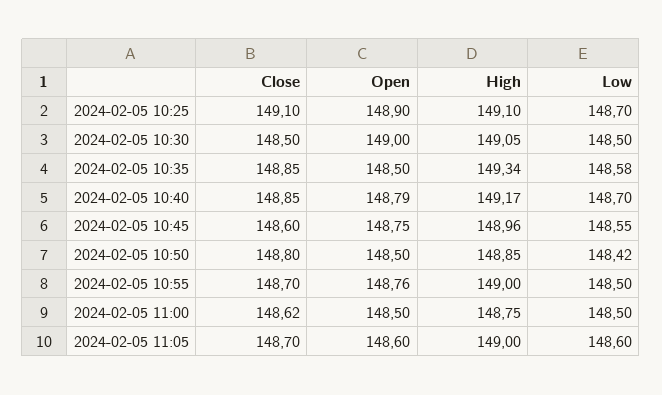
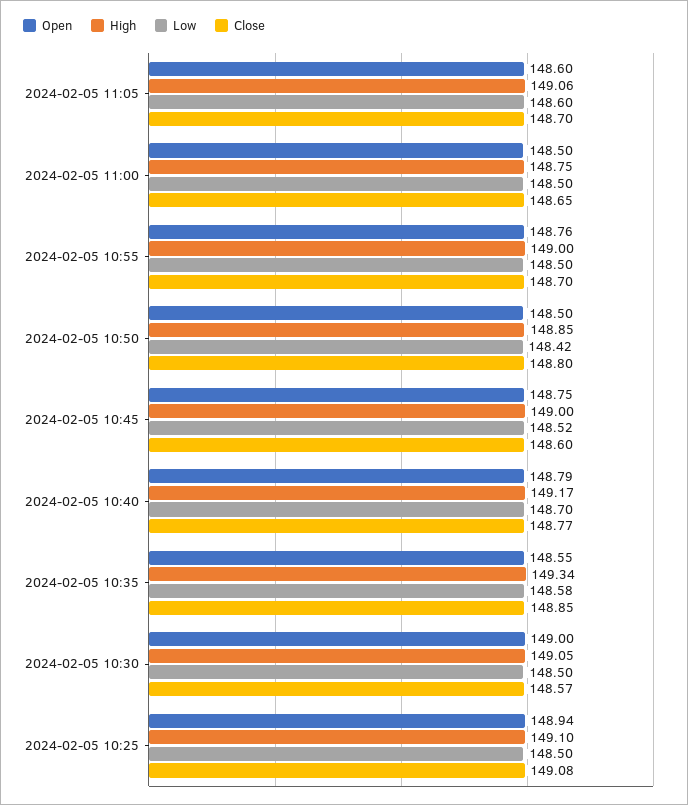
Close, 2024-02-05 10:25: 149.1 -> 149.08
Open, 2024-02-05 10:25: 148.9 -> 148.94
Low, 2024-02-05 10:25: 148.7 -> 148.5
Close, 2024-02-05 10:30: 148.5 -> 148.57
Open, 2024-02-05 10:35: 148.5 -> 148.55
Close, 2024-02-05 10:40: 148.85 -> 148.77
High, 2024-02-05 10:45: 148.96 -> 149
Low, 2024-02-05 10:45: 148.55 -> 148.52
Close, 2024-02-05 11:00: 148.62 -> 148.65
High, 2024-02-05 11:05: 149 -> 149.06

